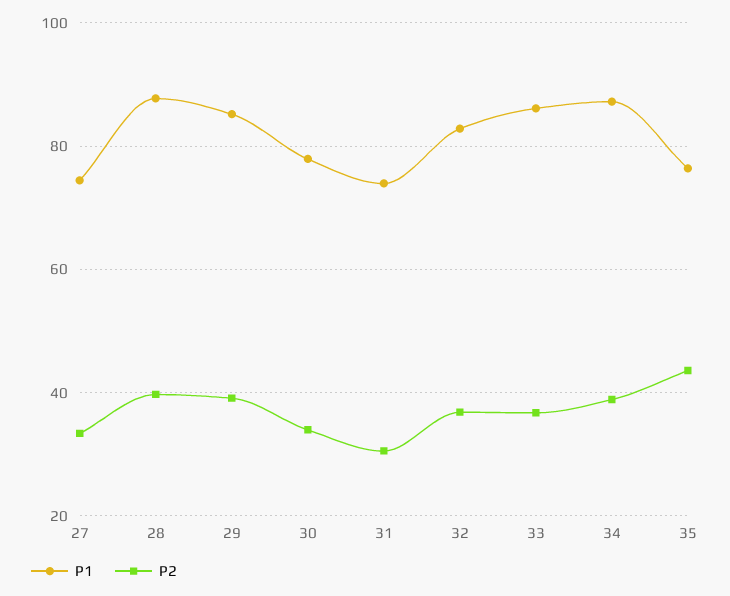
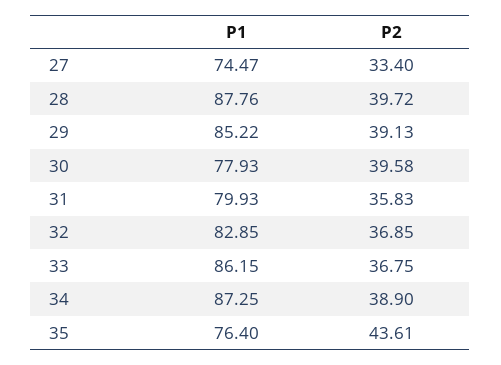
P2, 30: 34 -> 39.58
P1, 31: 74 -> 79.93
P2, 31: 30 -> 35.83

